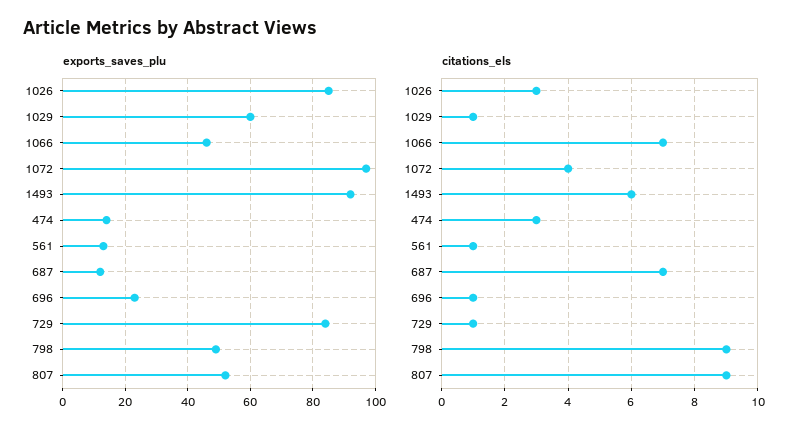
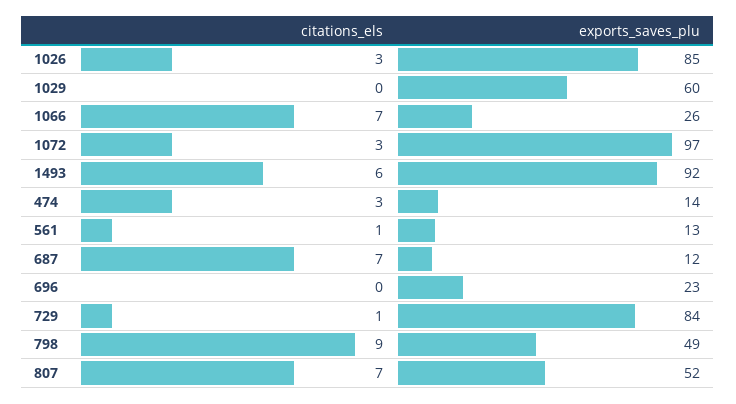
exports_saves_plu, 1066: 45 -> 26
citations_els, 1029: 1 -> 0
citations_els, 1072: 4 -> 3
citations_els, 696: 1 -> 0
citations_els, 807: 9 -> 7

